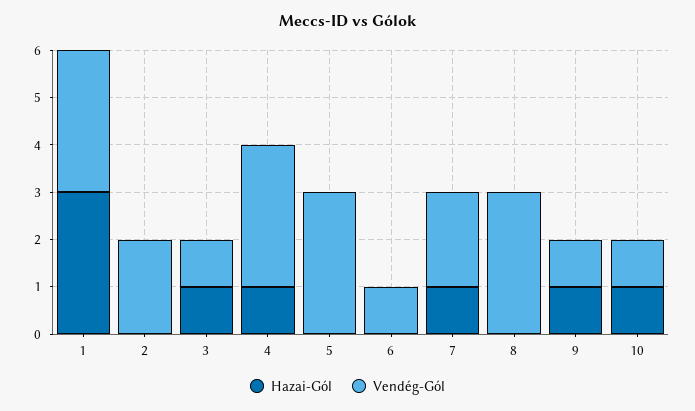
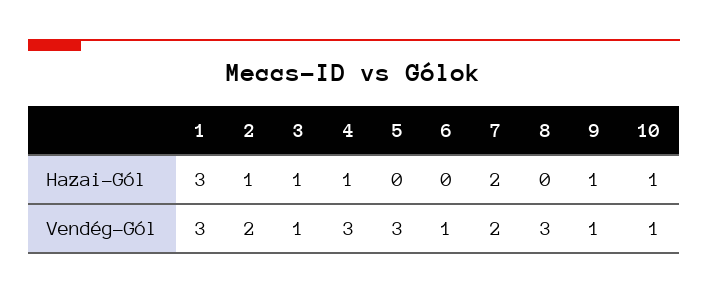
Hazai-Gól, 2: 0 -> 1
Hazai-Gól, 7: 1 -> 2

